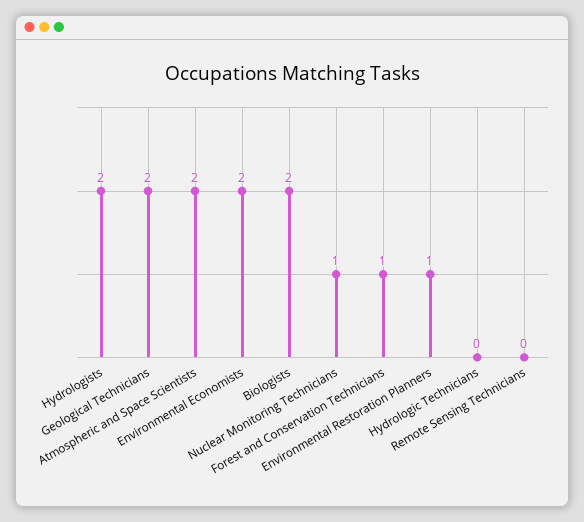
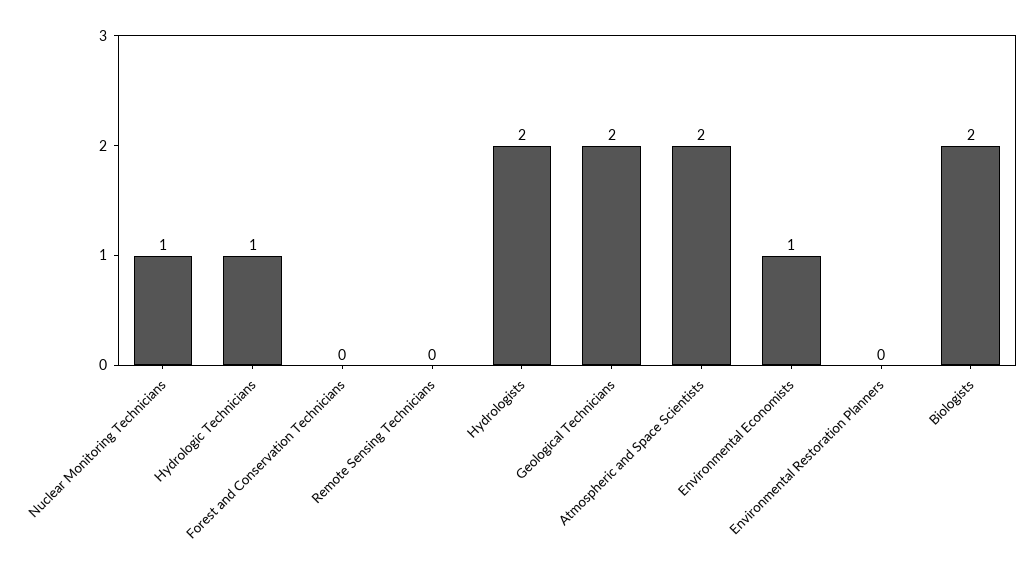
Environmental Economists: 2 -> 1
Forest and Conservation Technicians: 1 -> 0
Environmental Restoration Planners: 1 -> 0
Hydrologic Technicians: 0 -> 1

